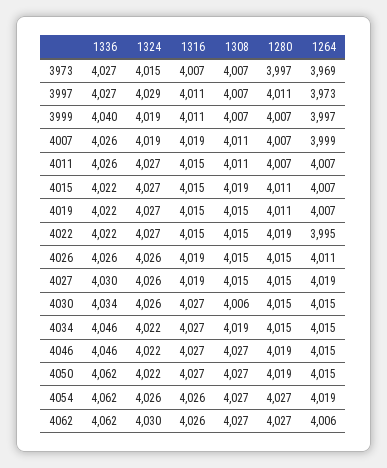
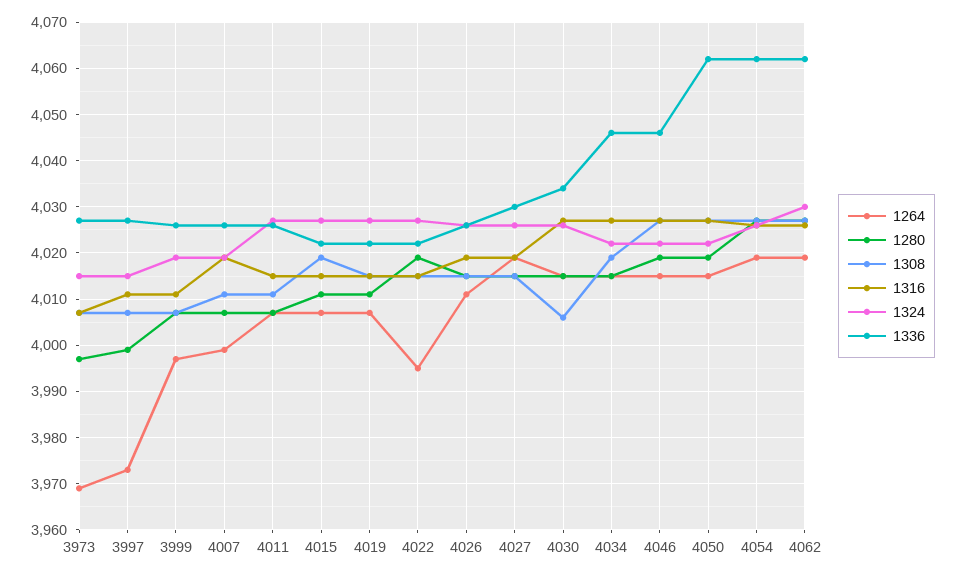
1324, 3997: 4029 -> 4015
1280, 3997: 4011 -> 4000
1336, 3999: 4040 -> 4025
1264, 4062: 4006 -> 4020

